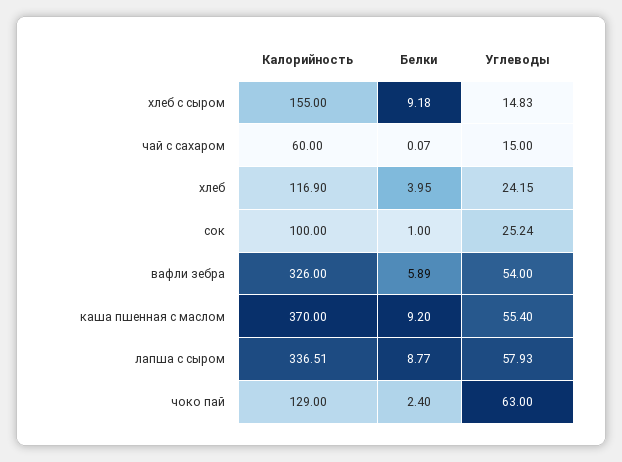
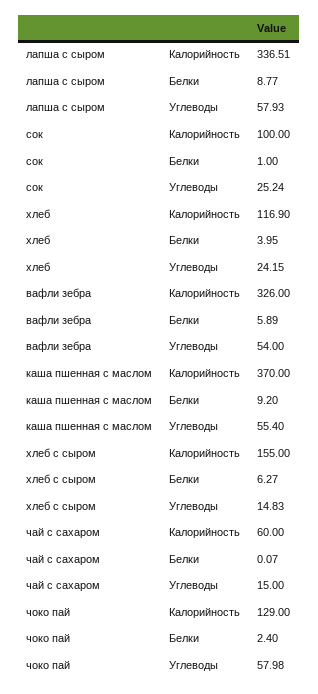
Белки, хлеб с сыром: 9.18 -> 6.27
Углеводы, чоко пай: 63 -> 57.98

